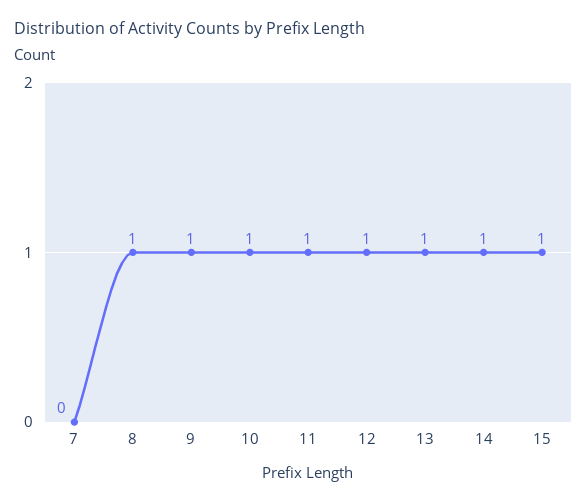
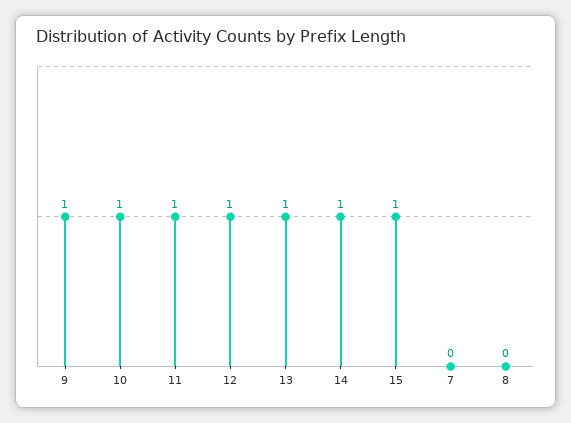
8: 1 -> 0

